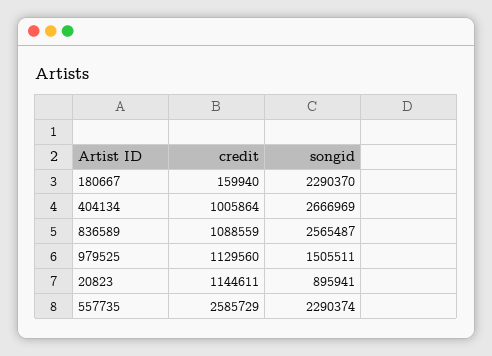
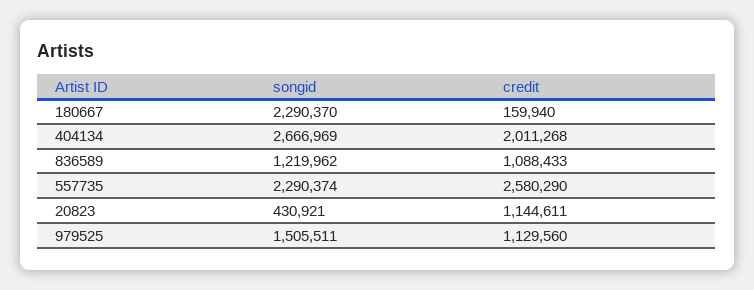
credit, 404134: 1005864 -> 2011268
credit, 836589: 1088559 -> 1088433
songid, 836589: 2565487 -> 1219962
songid, 20823: 895941 -> 430921
credit, 557735: 2585729 -> 2580290

